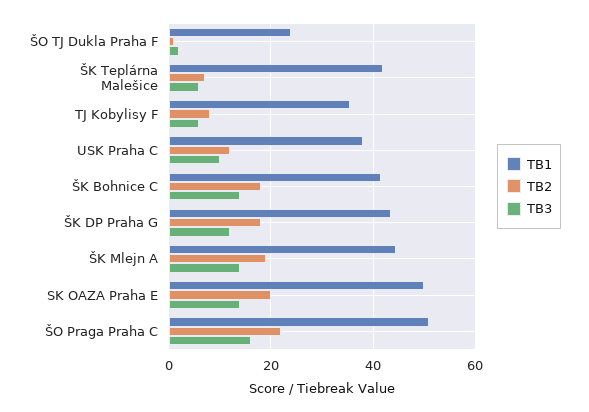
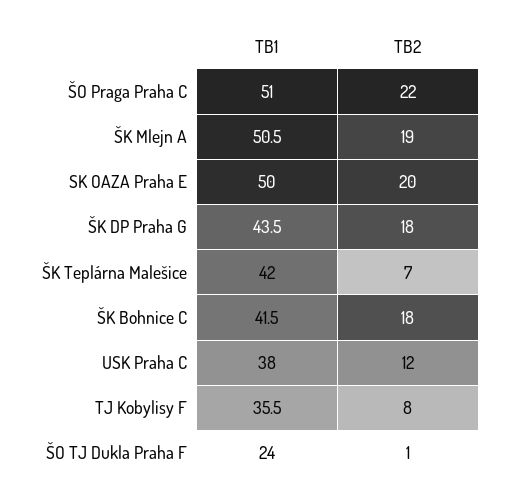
TB3, ŠO TJ Dukla Praha F: 2 -> none
TB3, ŠK Teplárna Malešice: 6 -> none
TB3, TJ Kobylisy F: 6 -> none
TB3, USK Praha C: 10 -> none
TB3, ŠK Bohnice C: 14 -> none
TB3, ŠK DP Praha G: 12 -> none
TB1, ŠK Mlejn A: 44 -> 50.5
TB3, ŠK Mlejn A: 14 -> none
TB3, SK OAZA Praha E: 14 -> none
TB3, ŠO Praga Praha C: 16 -> none

